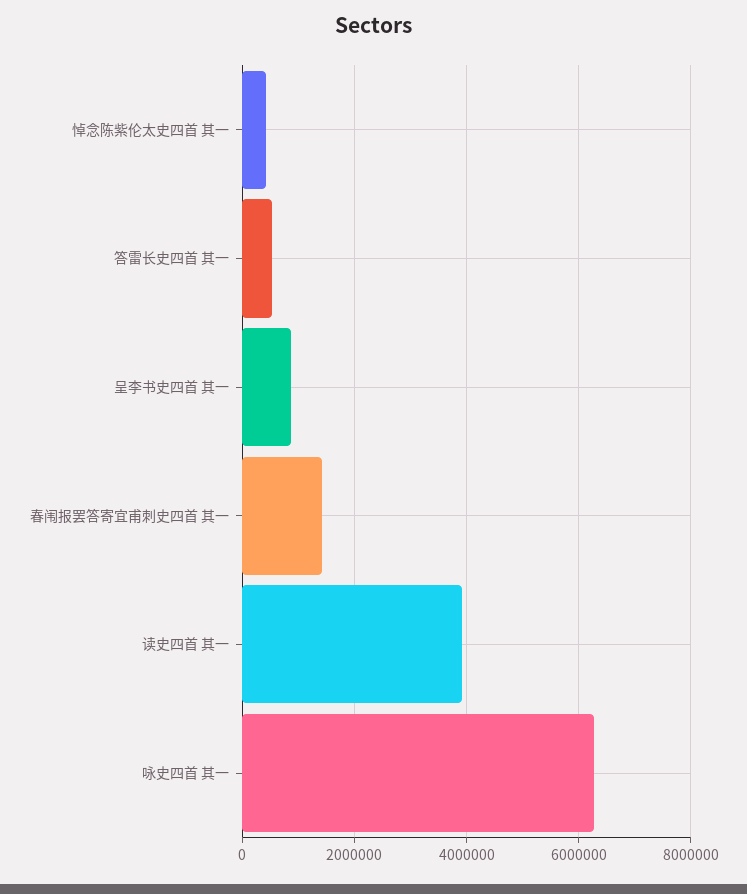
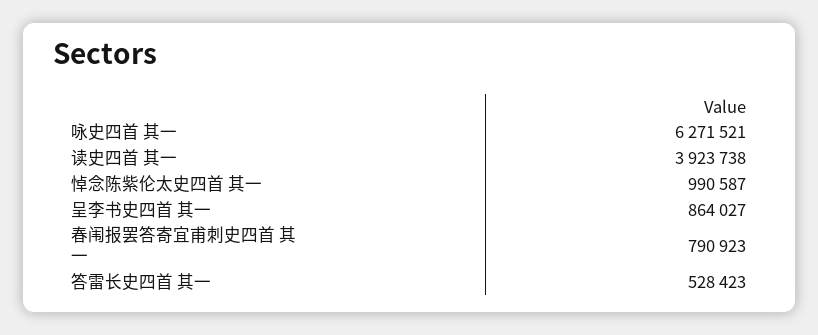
悼念陈紫伦太史四首 其一: 400000 -> 990587
春闱报罢答寄宜甫刺史四首 其一: 1400000 -> 790923

